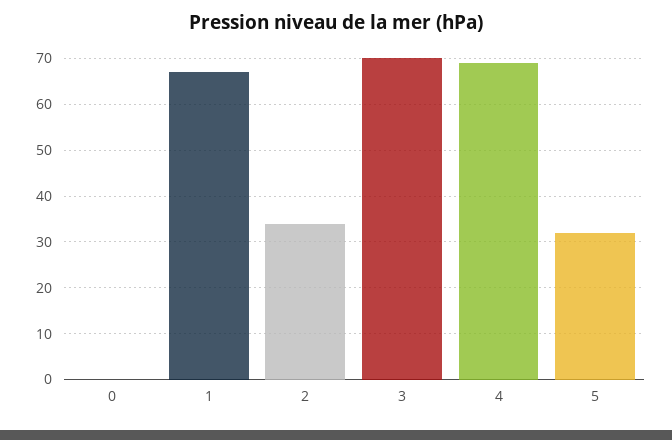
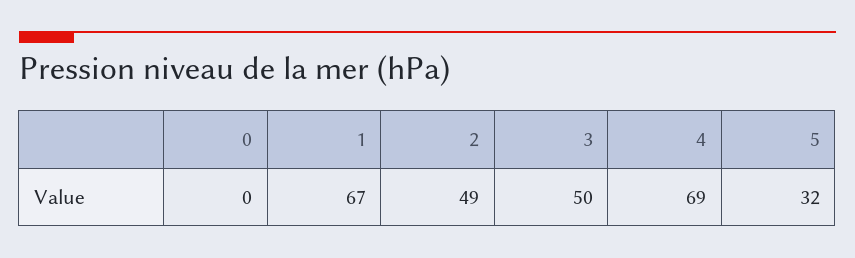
2: 35 -> 49
3: 70 -> 50

